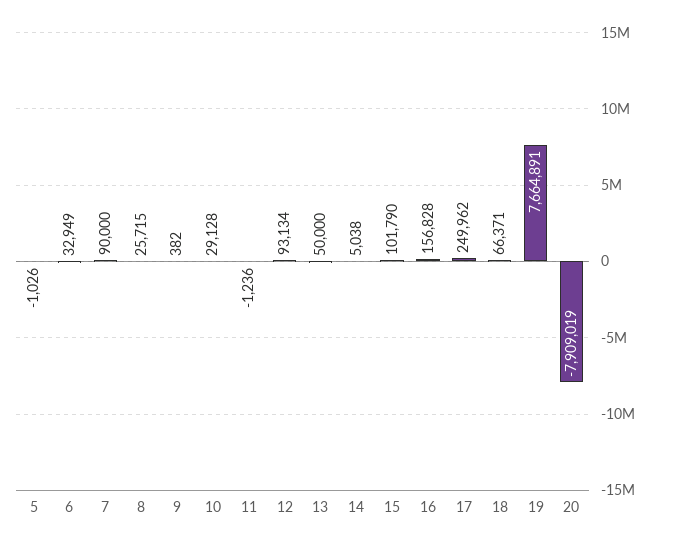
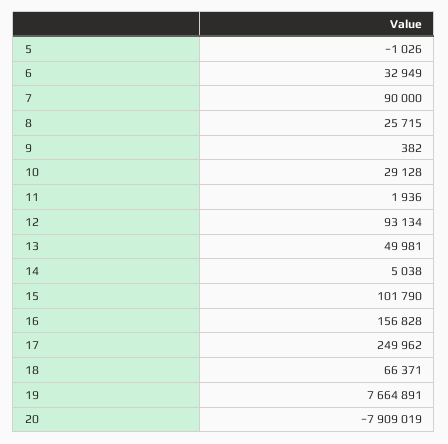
11: -1236 -> 1936
13: 50000 -> 49981

